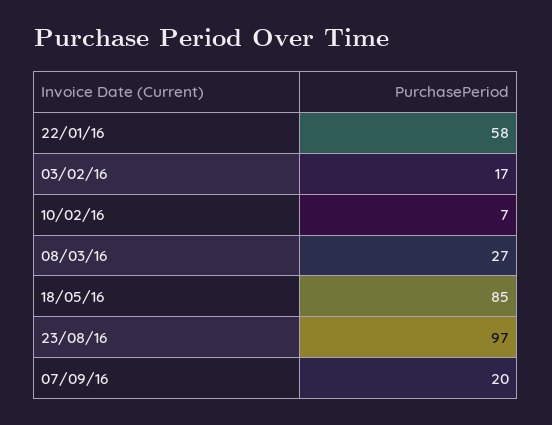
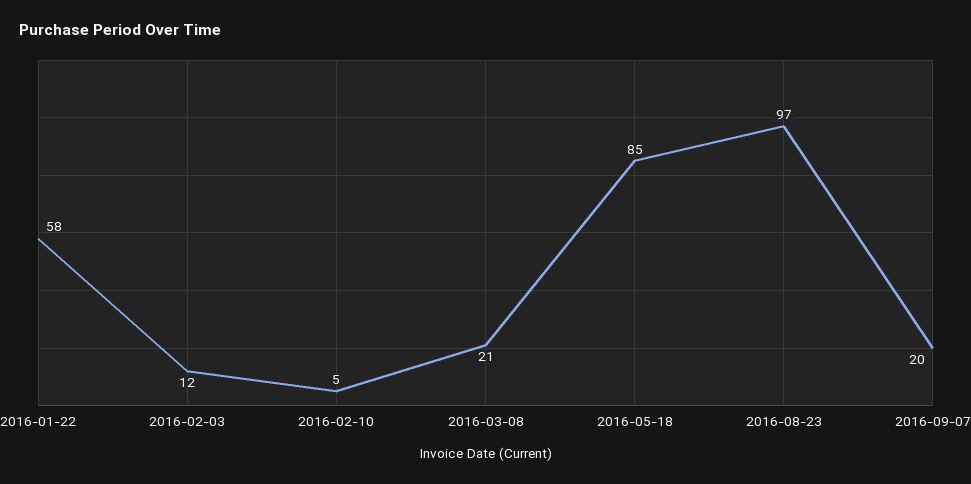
03/02/16: 17 -> 12
10/02/16: 7 -> 5
08/03/16: 27 -> 21

